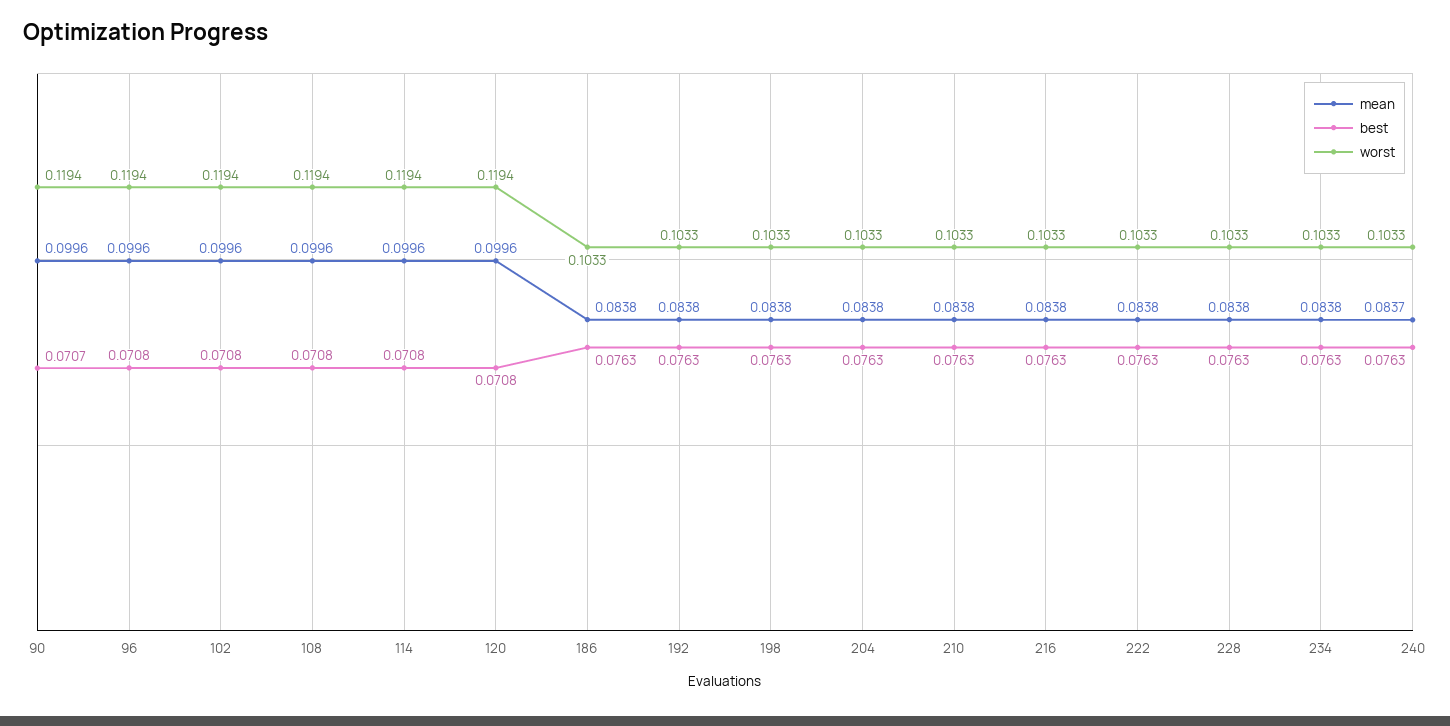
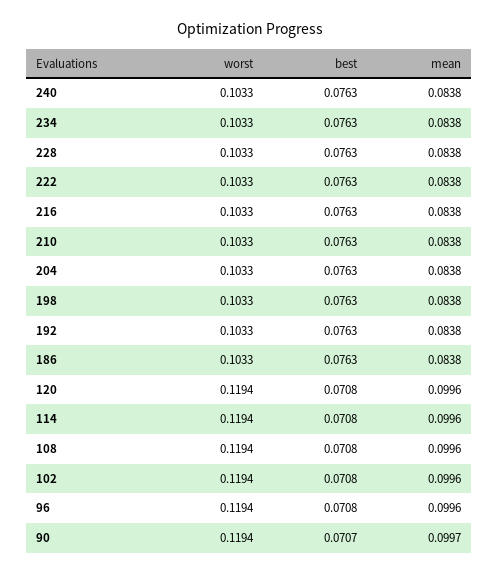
mean, 90: 0.0996 -> 0.0997
mean, 240: 0.0837 -> 0.0838

